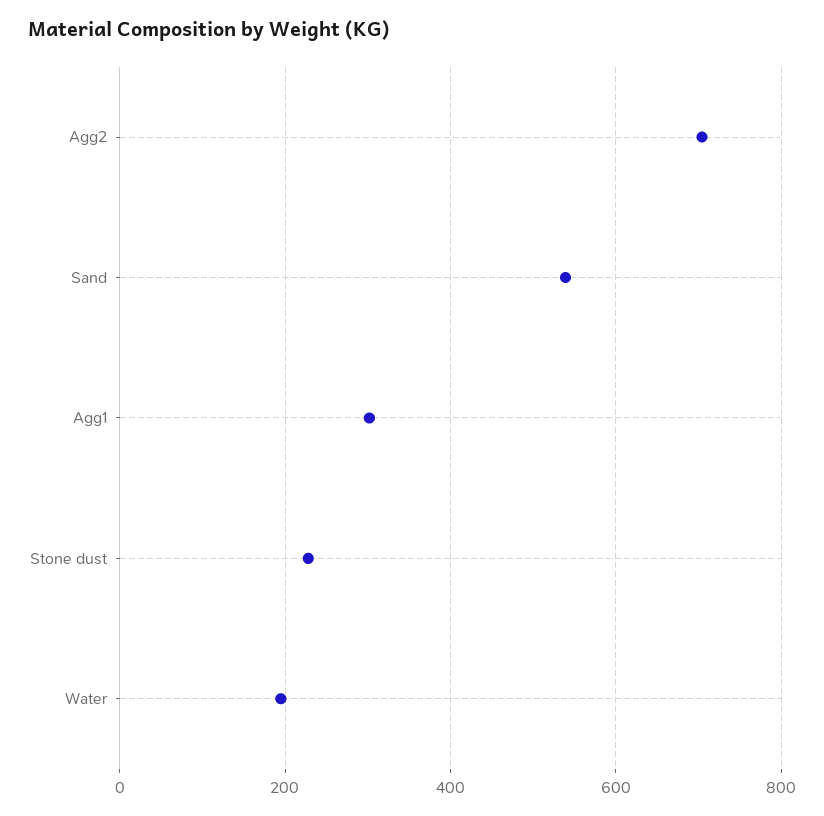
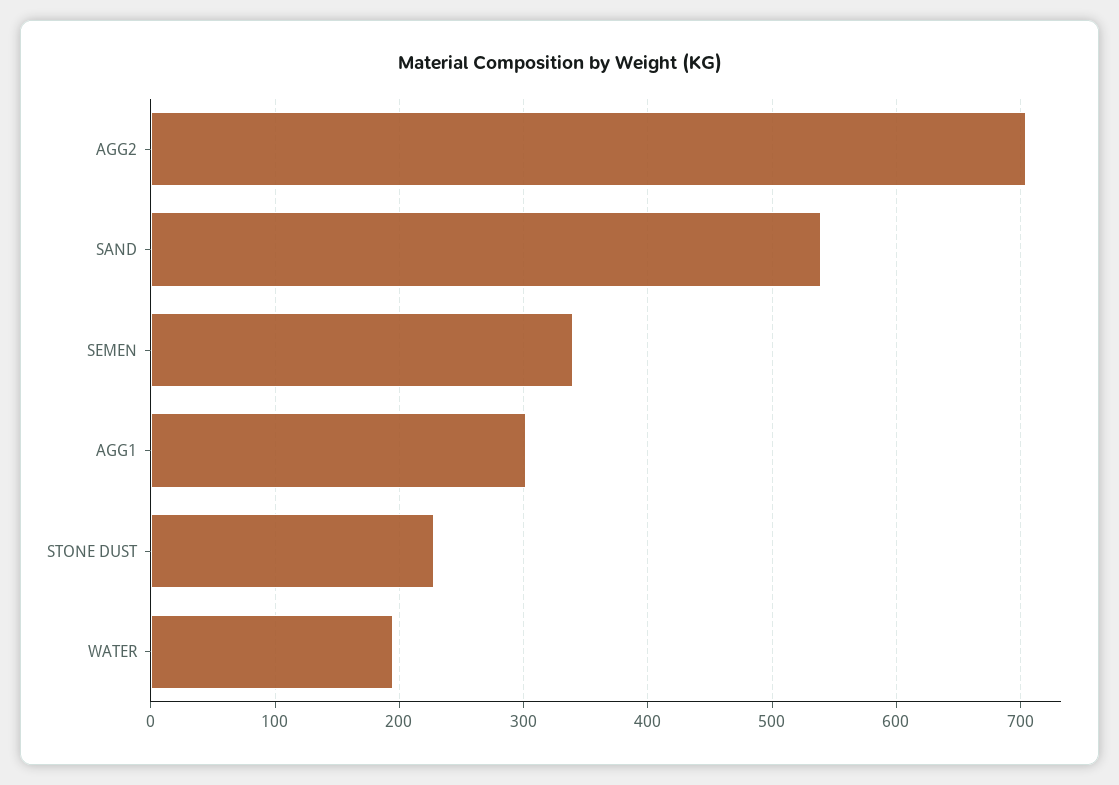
SEMEN: none -> 340

